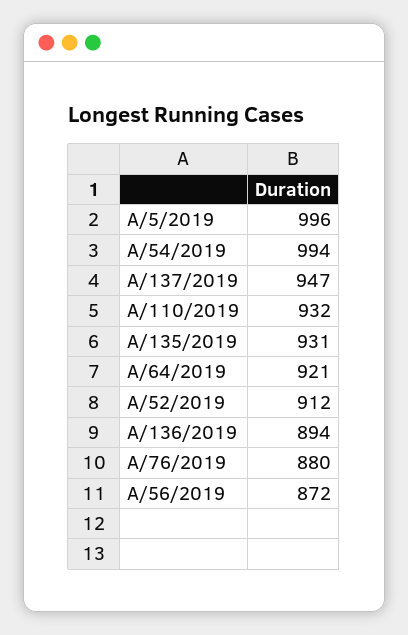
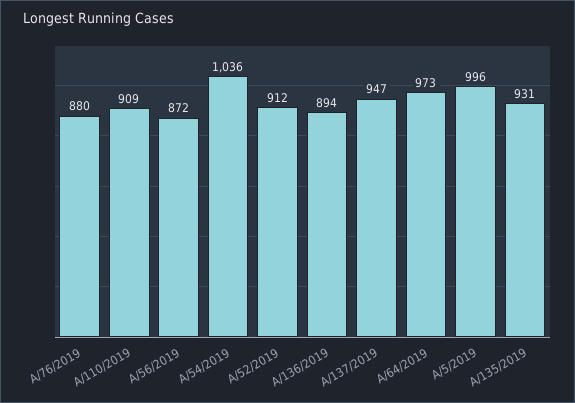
A/54/2019: 994 -> 1036
A/110/2019: 932 -> 909
A/64/2019: 921 -> 973

